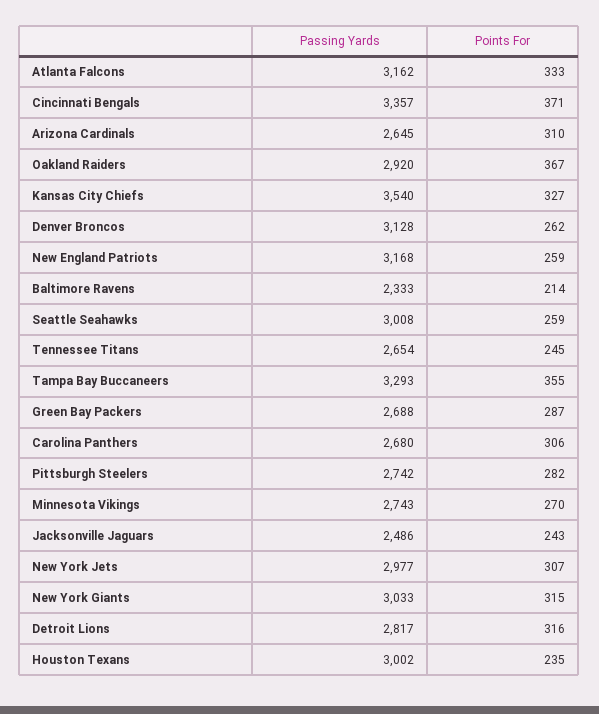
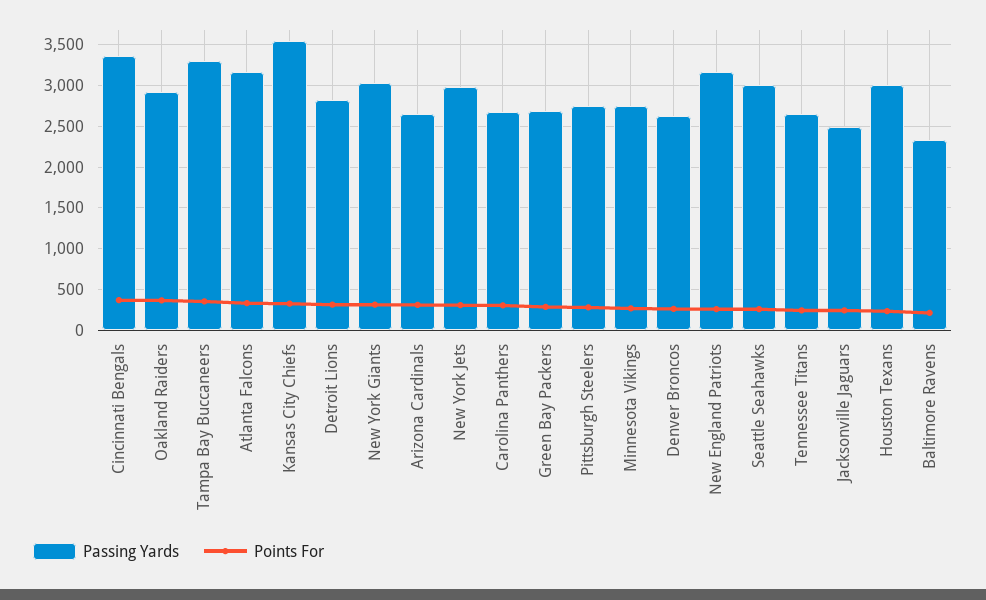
Passing Yards, Denver Broncos: 3128 -> 2600

